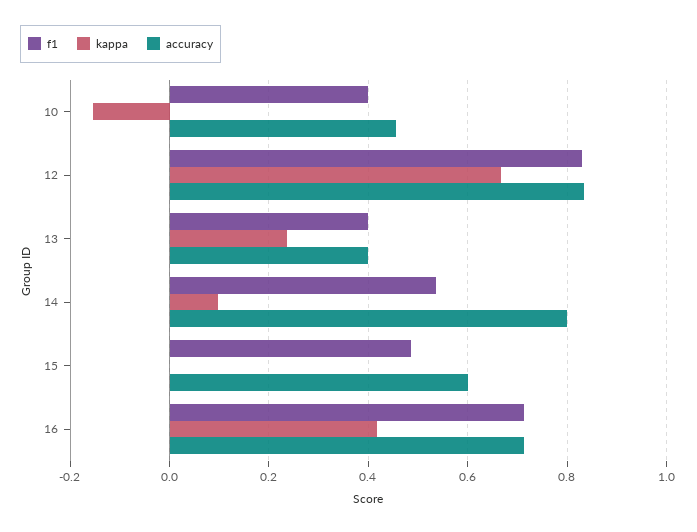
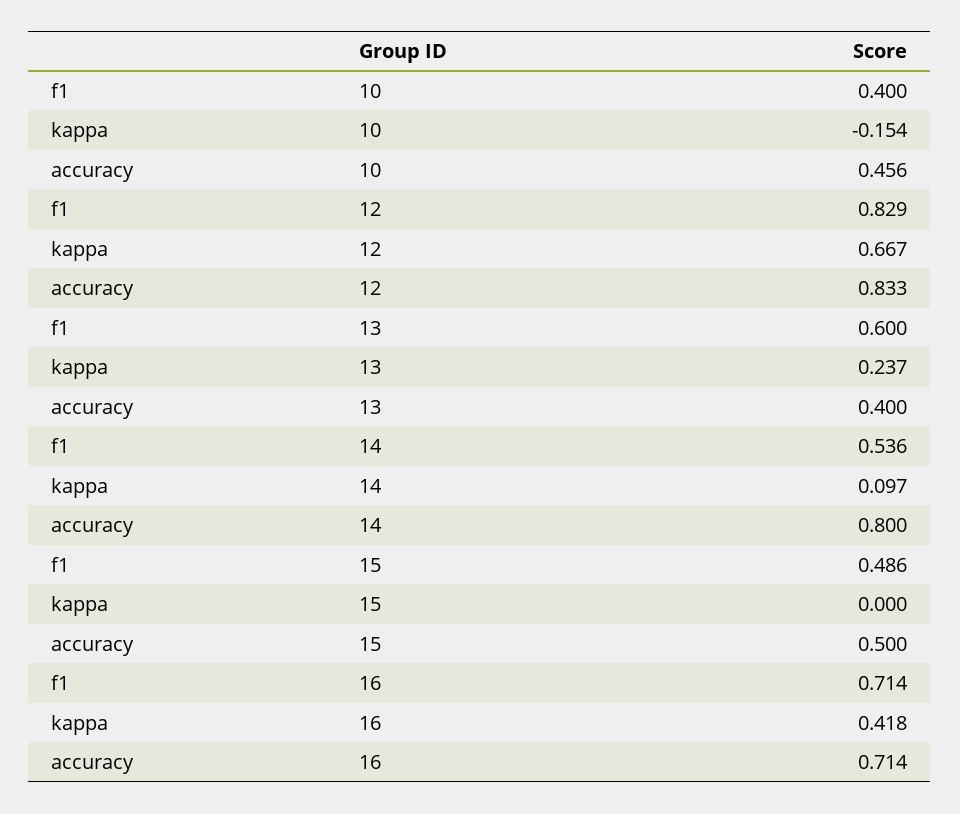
f1, 13: 0.4 -> 0.6
accuracy, 15: 0.6 -> 0.5

